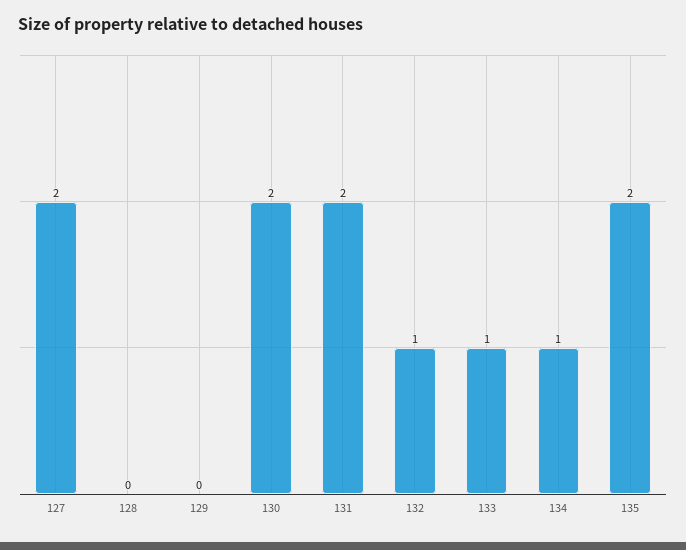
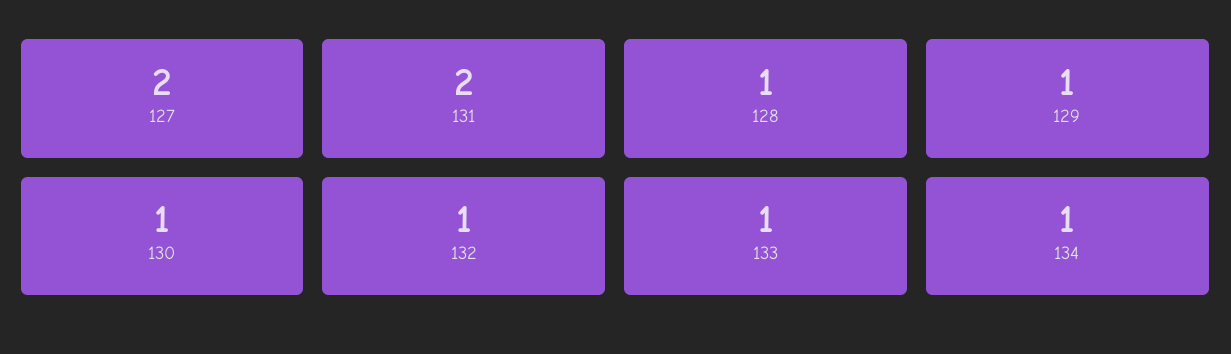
128: 0 -> 1
129: 0 -> 1
130: 2 -> 1
135: 2 -> none

